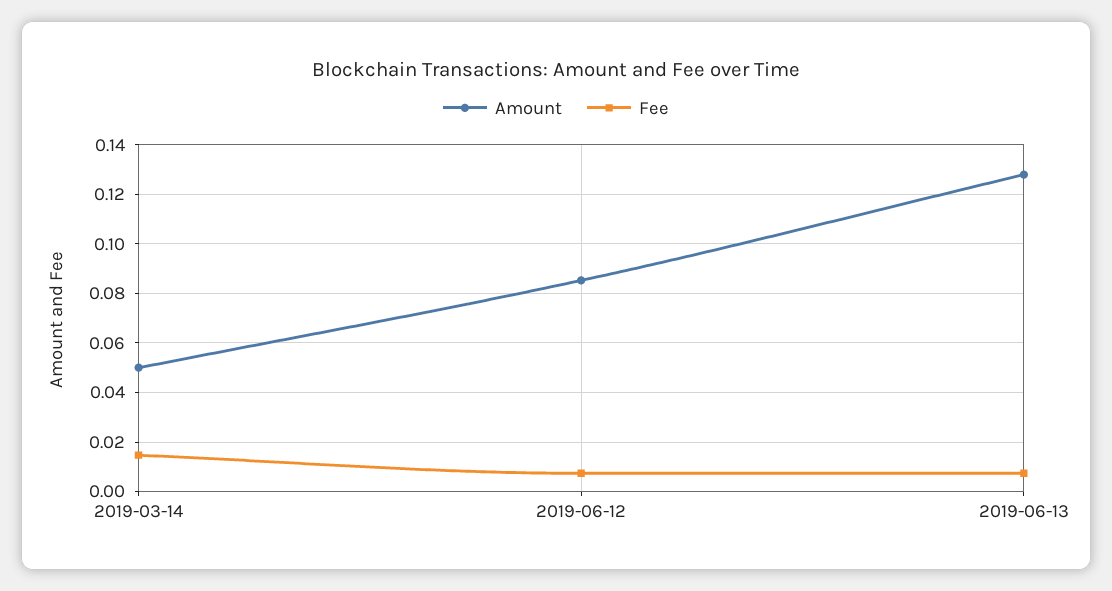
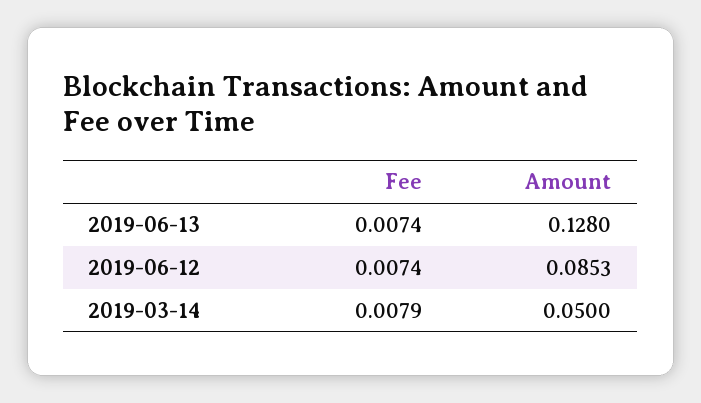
Fee, 2019-03-14: 0.015 -> 0.0079

